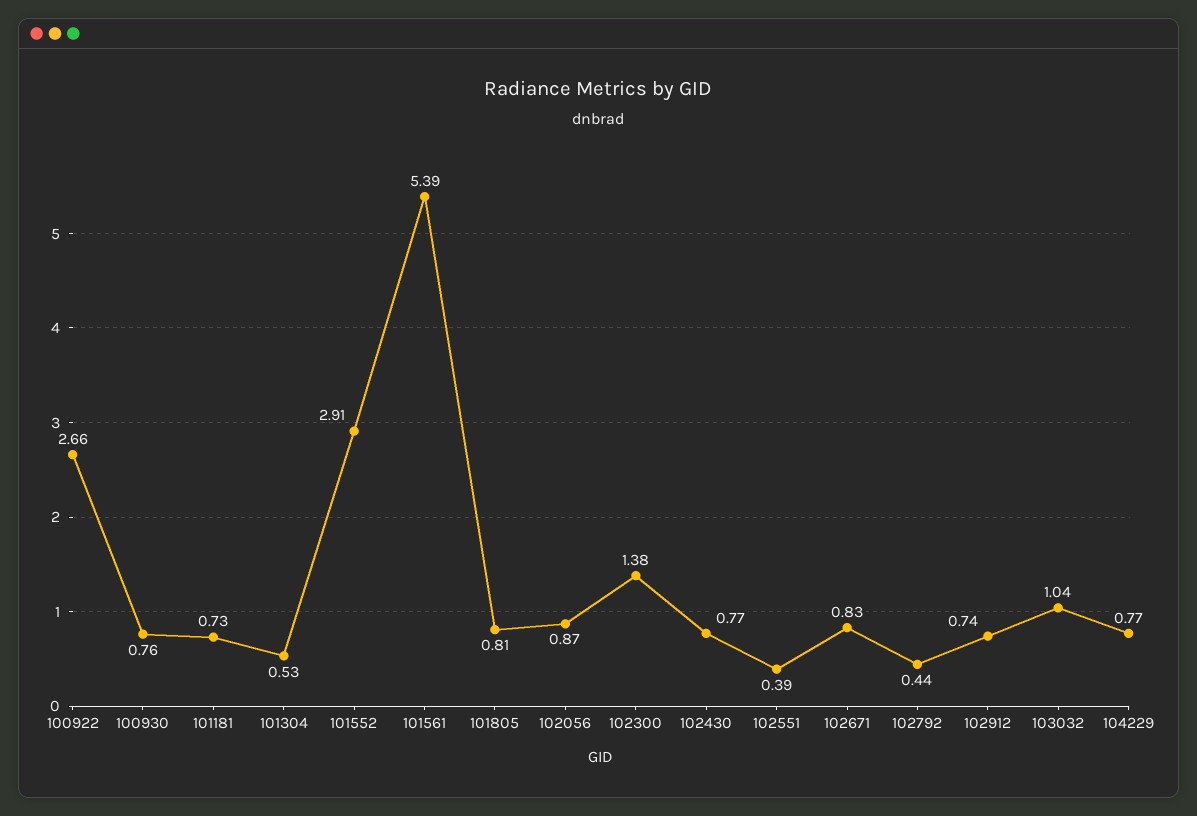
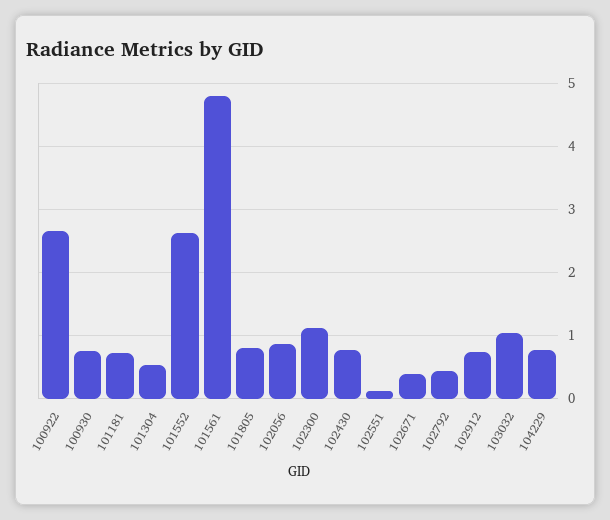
101552: 2.91 -> 2.6
101561: 5.39 -> 4.8
102300: 1.38 -> 1.1
102551: 0.39 -> 0.1
102671: 0.83 -> 0.4

